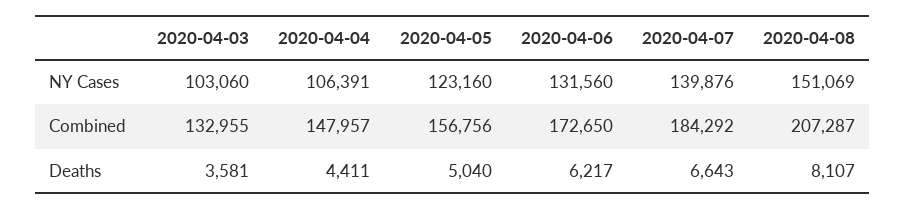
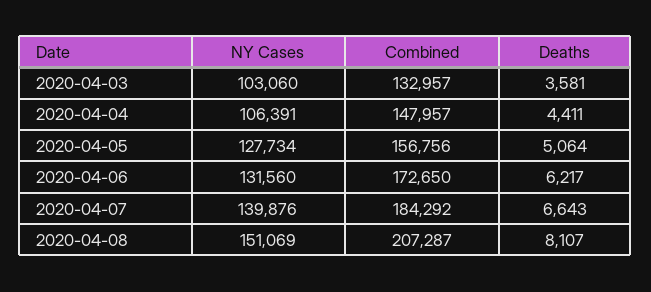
2020-04-05, NY Cases: 123160 -> 127734
2020-04-03, Combined: 132955 -> 132957
2020-04-05, Deaths: 5040 -> 5064

